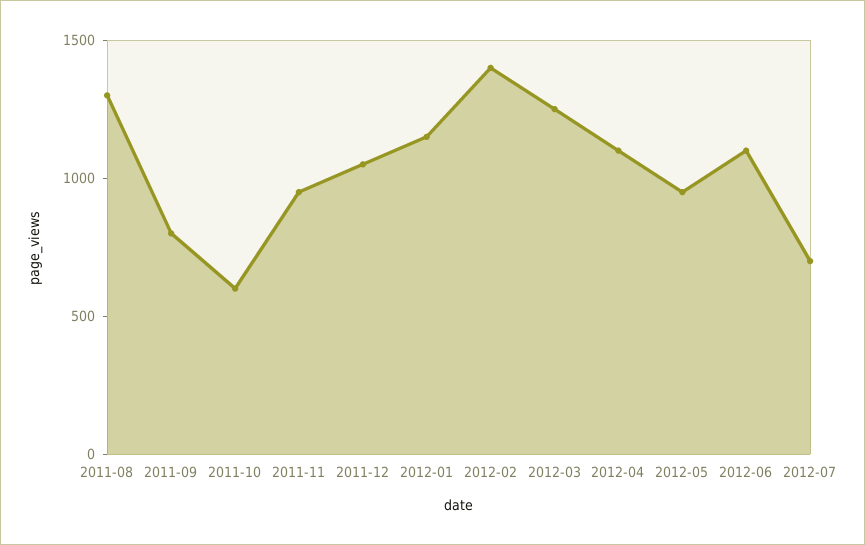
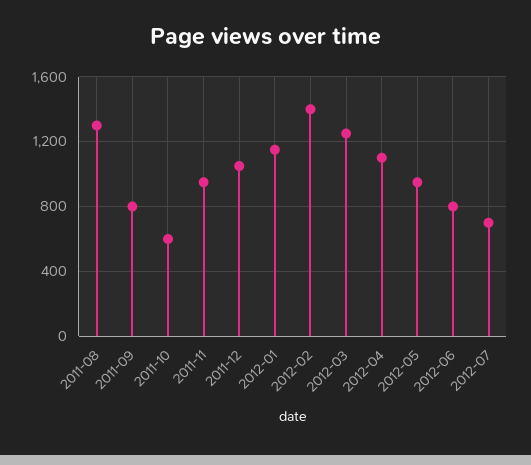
2012-06: 1100 -> 800

